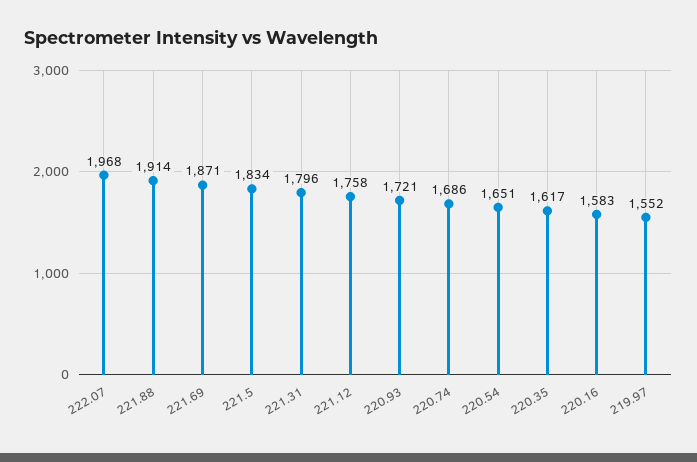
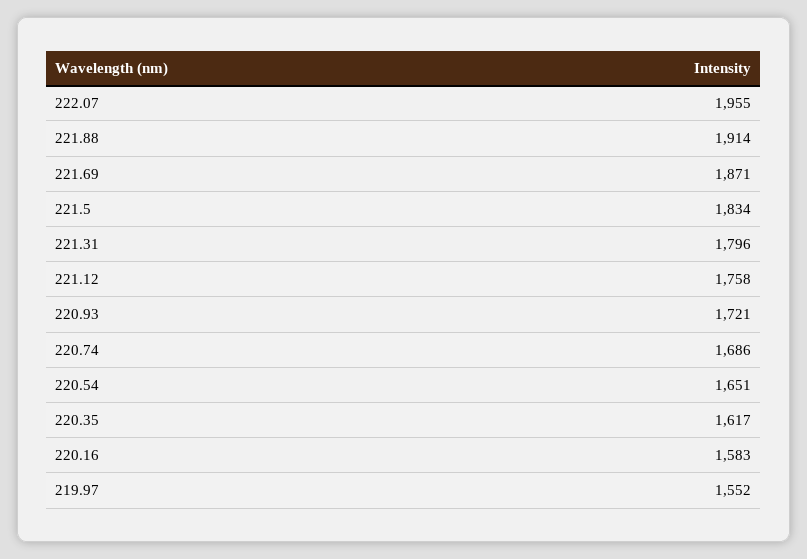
222.07: 1968 -> 1955

